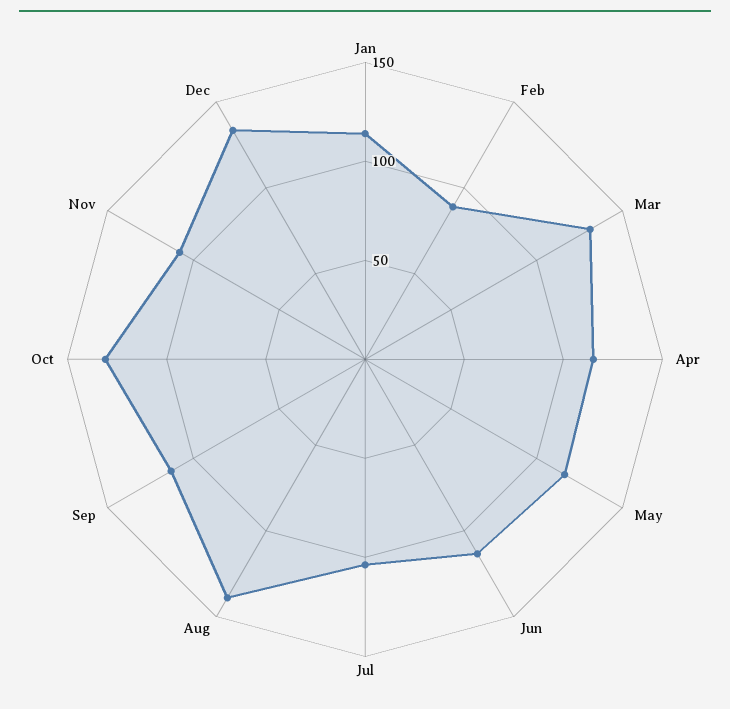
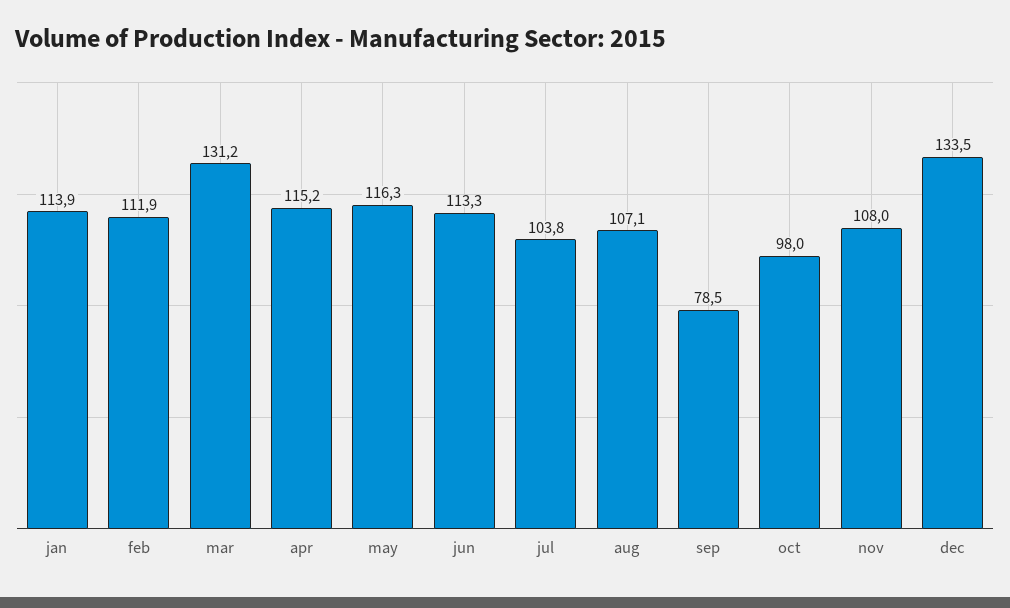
Feb: 90 -> 111.9
Aug: 140 -> 107.1
Sep: 110 -> 78.5
Oct: 130 -> 98

